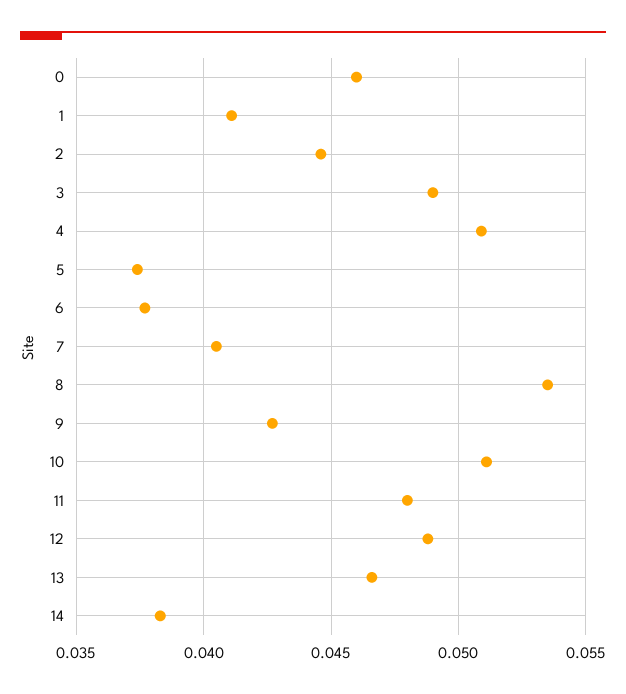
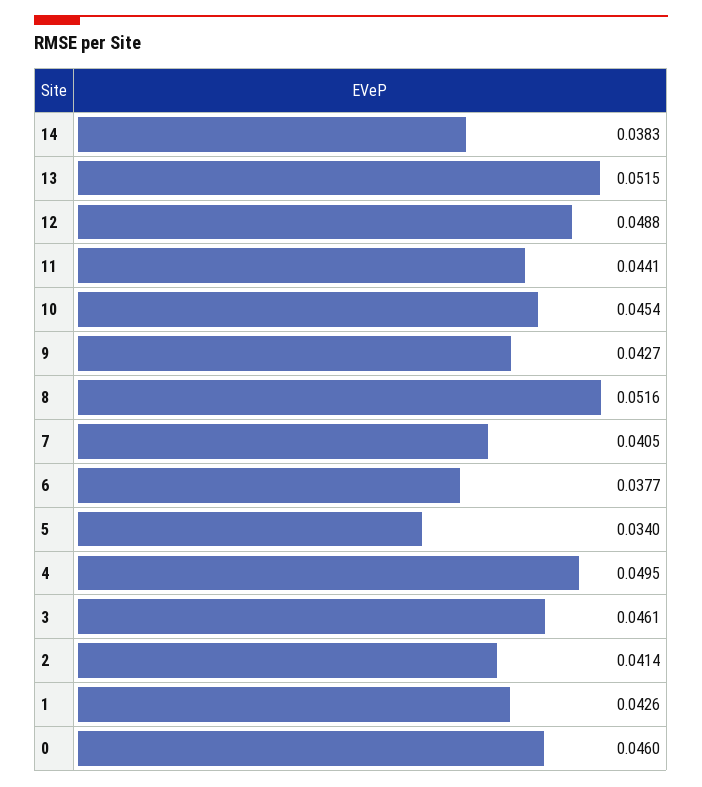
1: 0.041 -> 0.0426
2: 0.0445 -> 0.0414
3: 0.049 -> 0.0461
4: 0.051 -> 0.0495
5: 0.0375 -> 0.034
8: 0.0535 -> 0.0516
10: 0.051 -> 0.0454
11: 0.048 -> 0.0441
13: 0.0465 -> 0.0515

